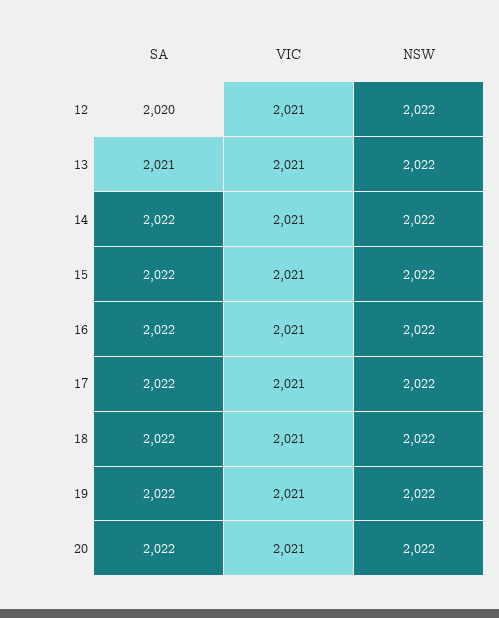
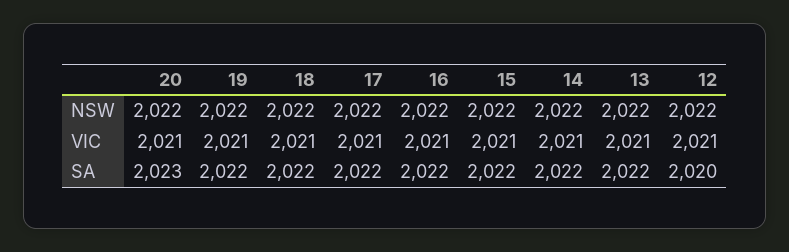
SA, 13: 2021 -> 2022
SA, 20: 2022 -> 2023

